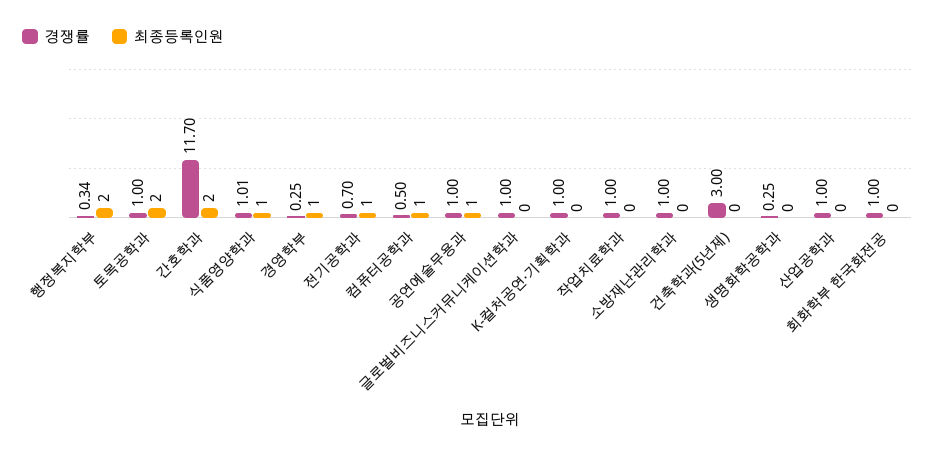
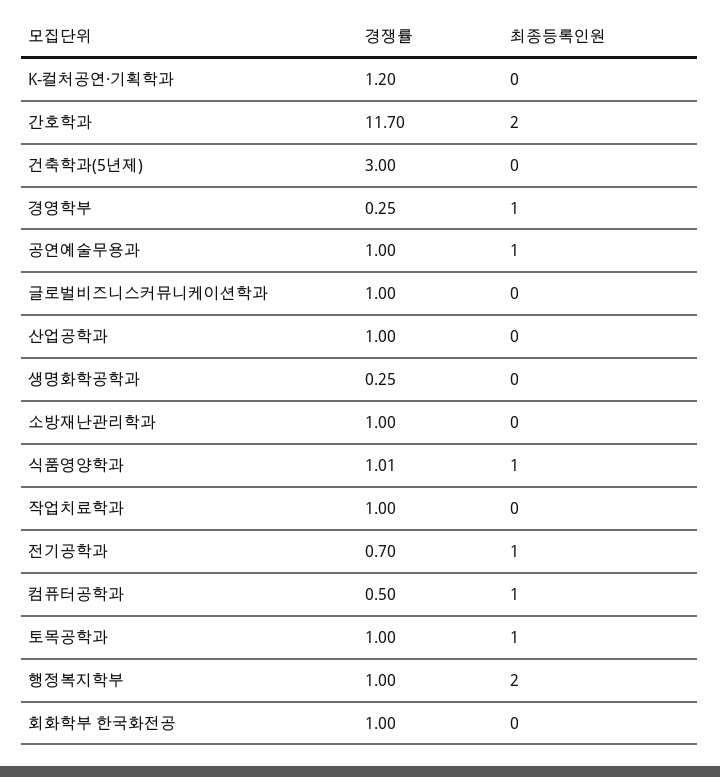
경쟁률, 행정복지학부: 0.34 -> 1
최종등록인원, 토목공학과: 2 -> 1
경쟁률, K-컬처공연·기획학과: 1 -> 1.2

